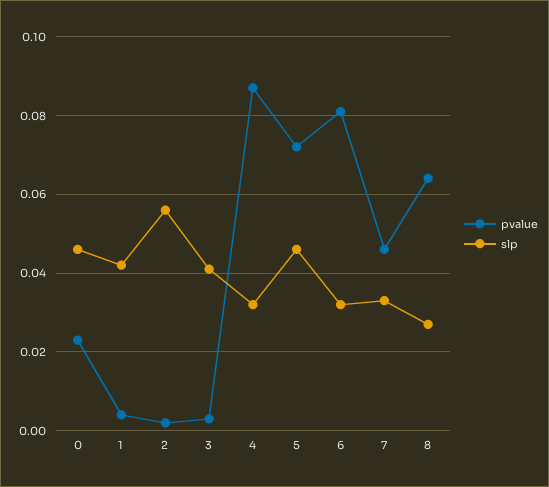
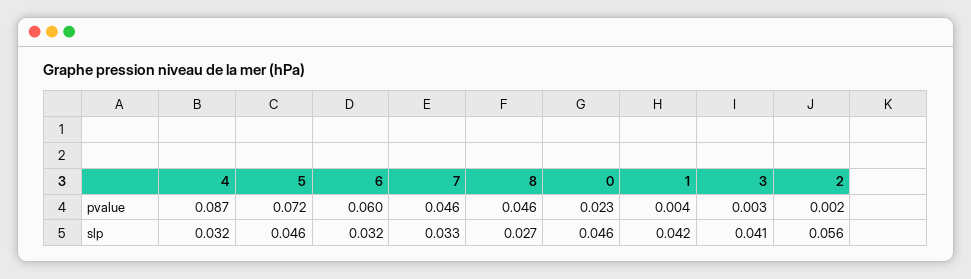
pvalue, 6: 0.08 -> 0.06
pvalue, 8: 0.065 -> 0.046

